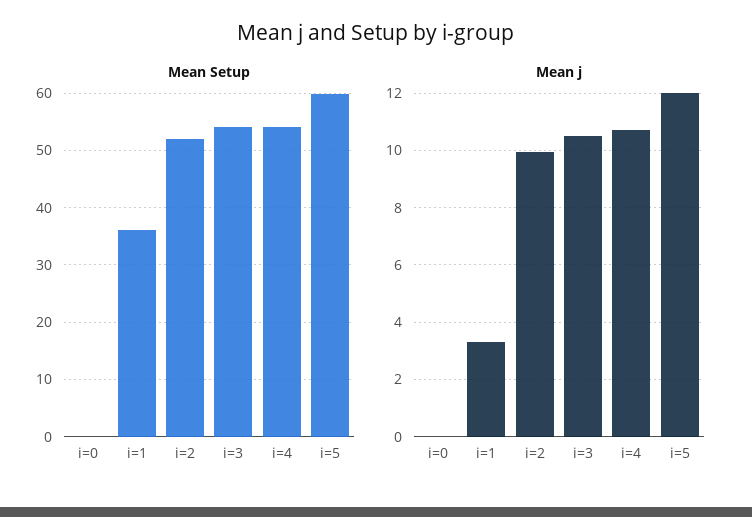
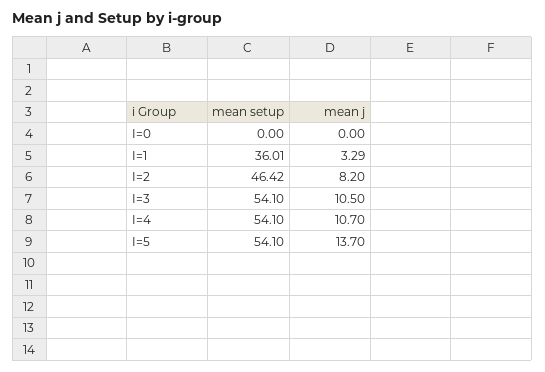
Mean Setup, i=2: 52 -> 46.42
Mean Setup, i=5: 60 -> 54.1
Mean j, i=2: 10 -> 8.2
Mean j, i=5: 12 -> 13.7

